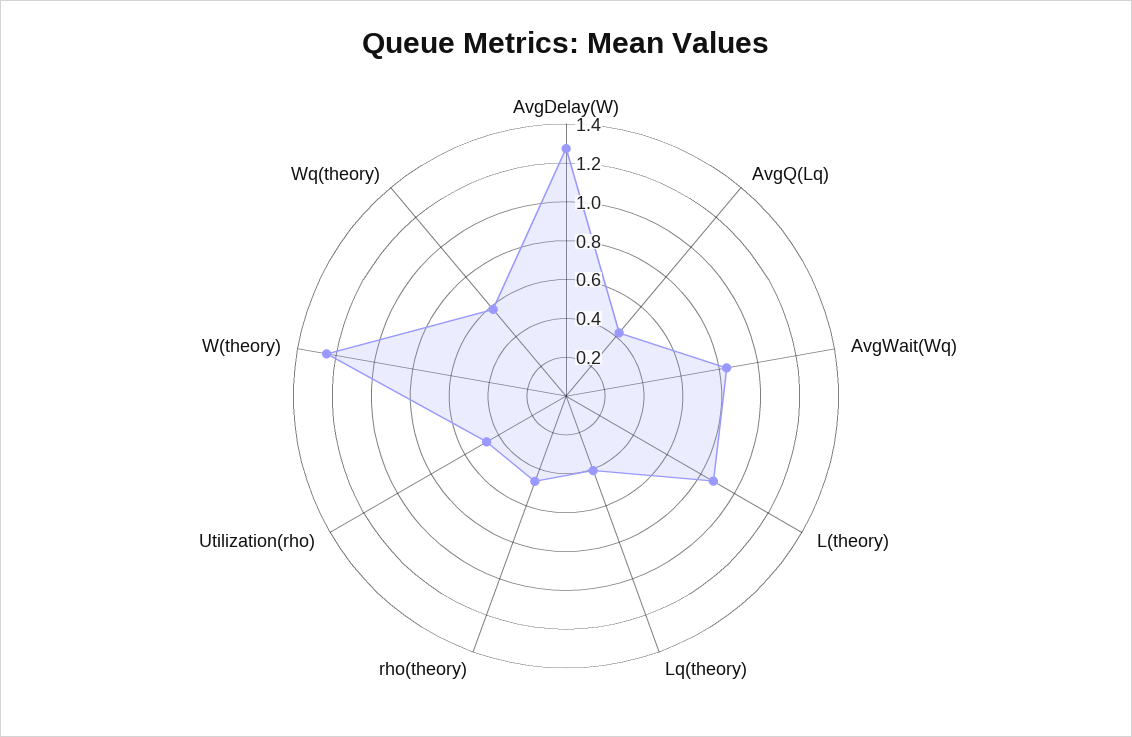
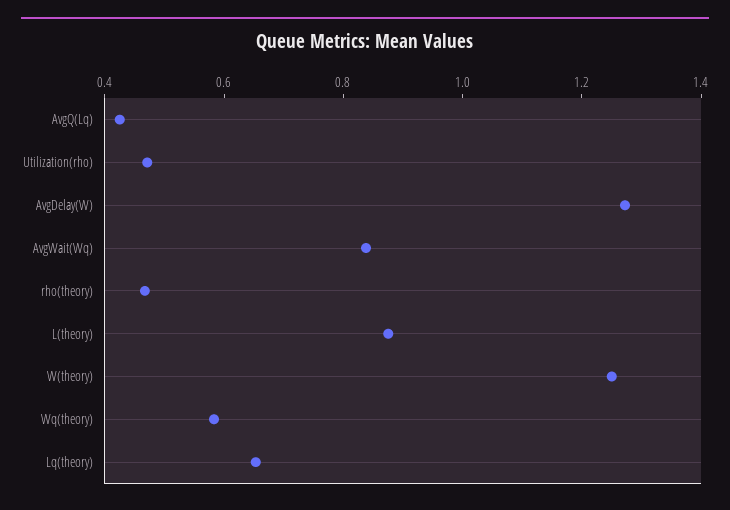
Lq(theory): 0.4 -> 0.65

